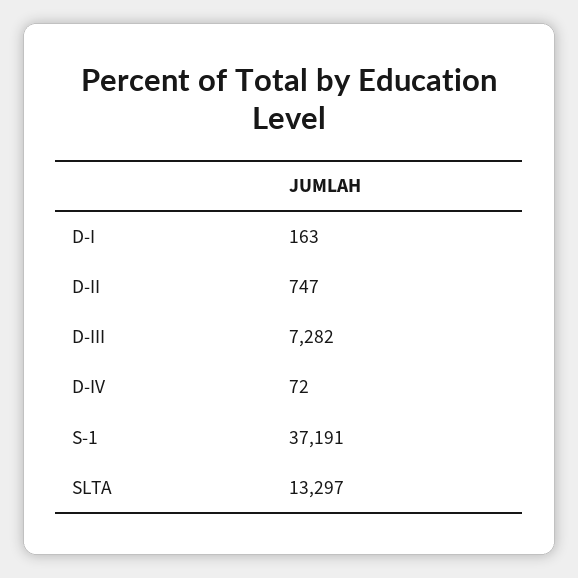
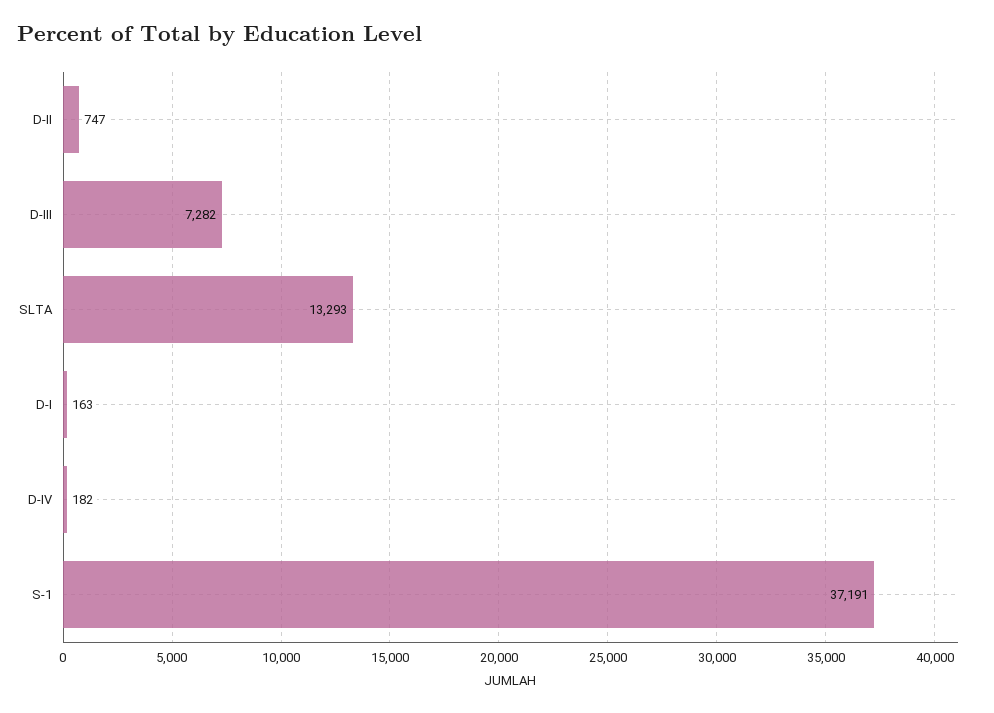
D-IV: 72 -> 182
SLTA: 13297 -> 13293

